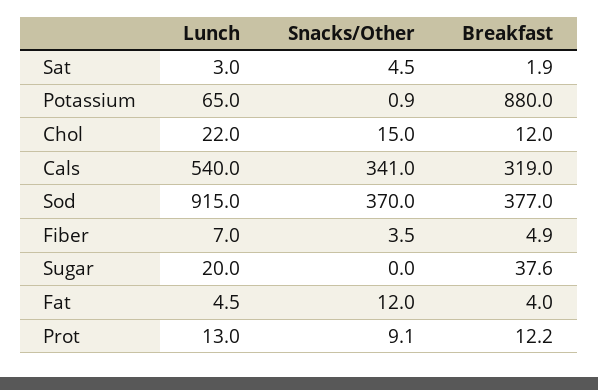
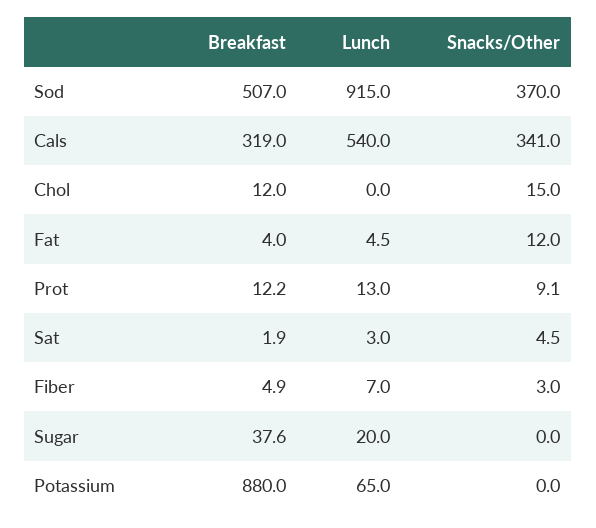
Snacks/Other, Potassium: 0.9 -> 0
Lunch, Chol: 22 -> 0
Breakfast, Sod: 377 -> 507
Snacks/Other, Fiber: 3.5 -> 3

